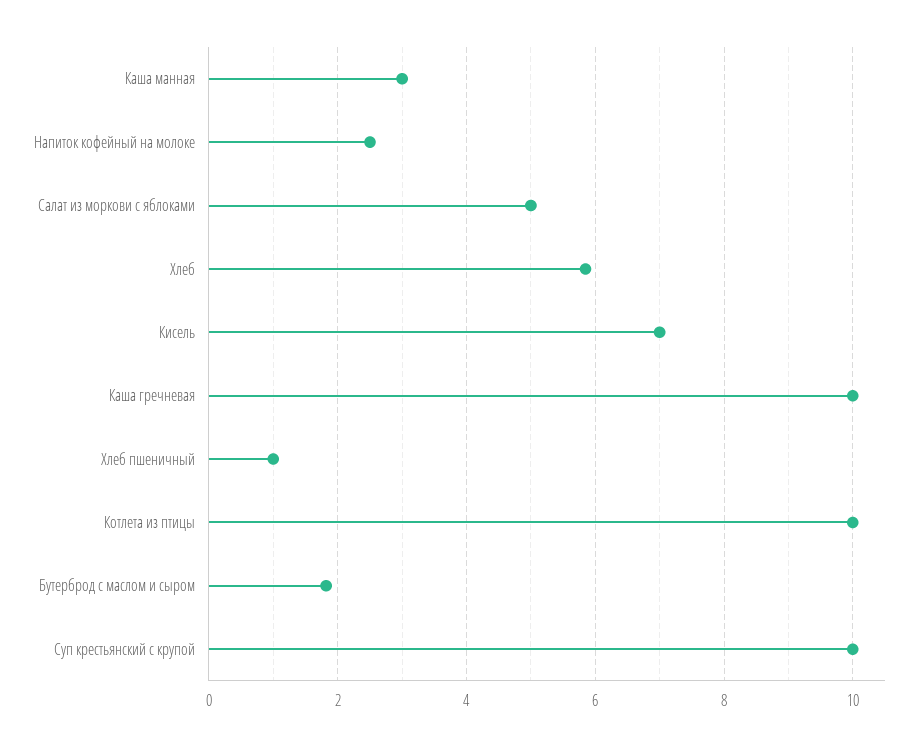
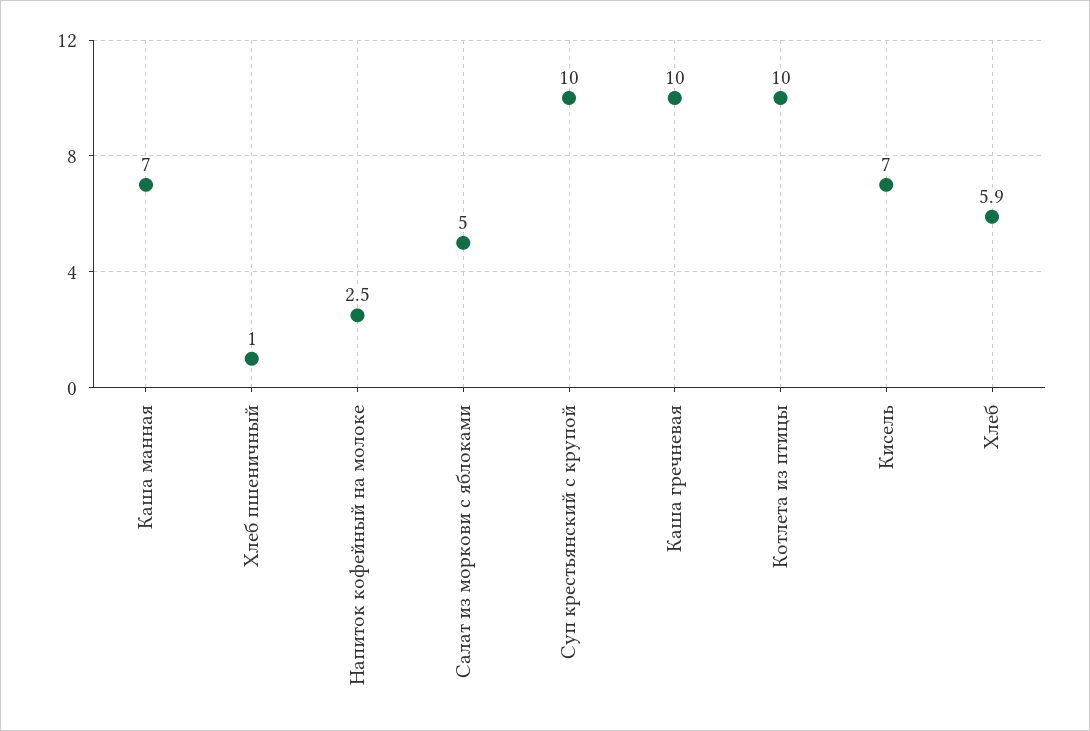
Каша манная: 3 -> 7
Бутерброд с маслом и сыром: 1.8 -> none

